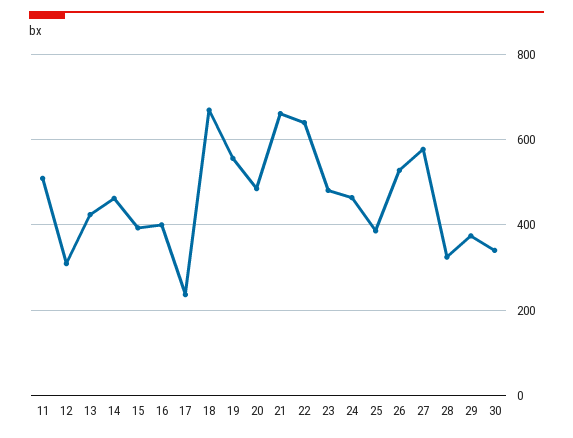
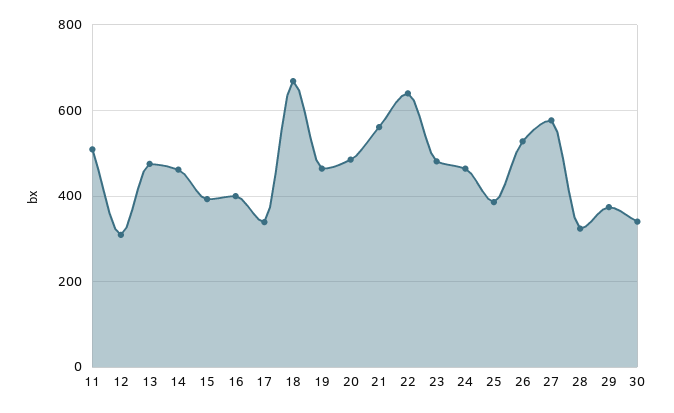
13: 420 -> 480
17: 240 -> 340
19: 560 -> 460
21: 660 -> 560

